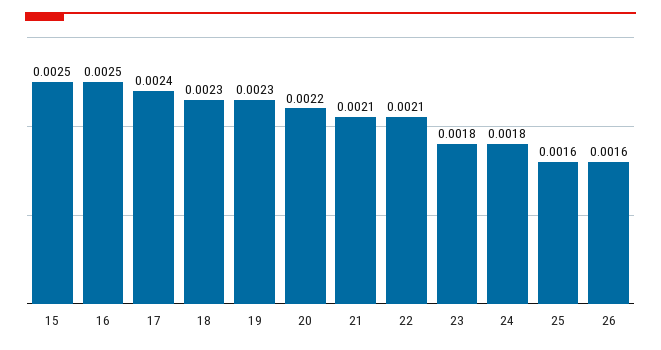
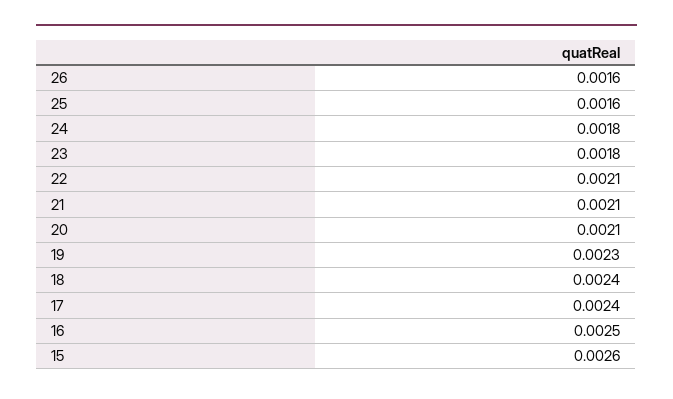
15: 0.0025 -> 0.0026
18: 0.0023 -> 0.0024
20: 0.0022 -> 0.0021

